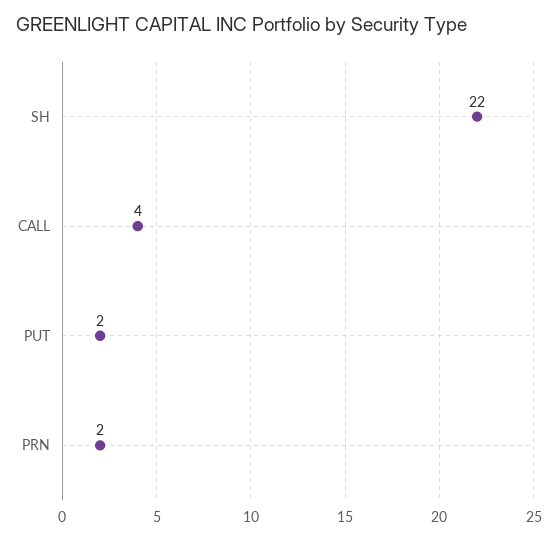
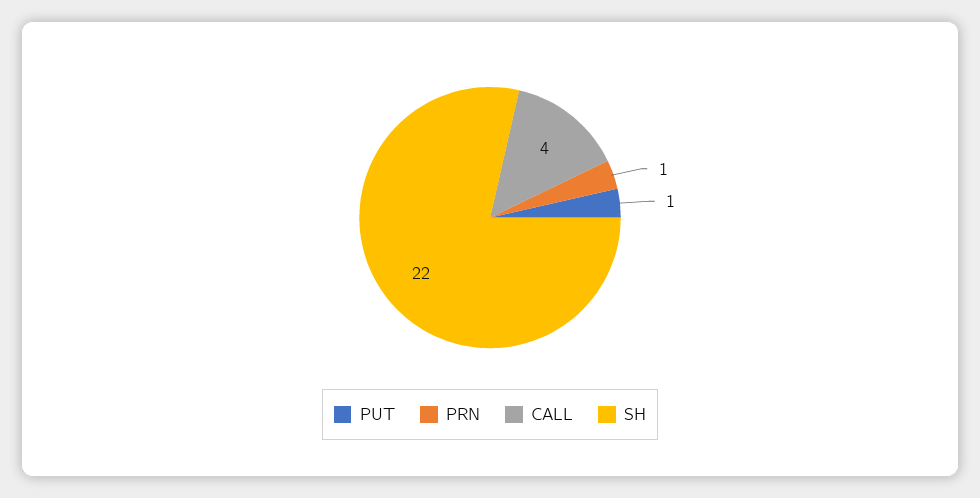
PUT: 2 -> 1
PRN: 2 -> 1

